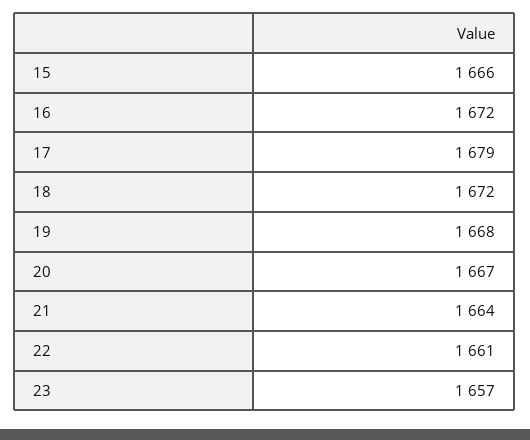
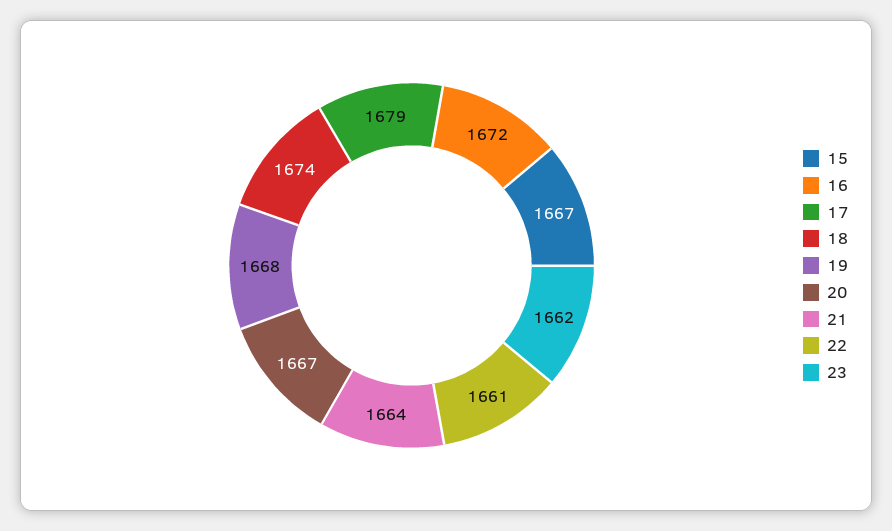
15: 1666 -> 1667
18: 1672 -> 1674
23: 1657 -> 1662

